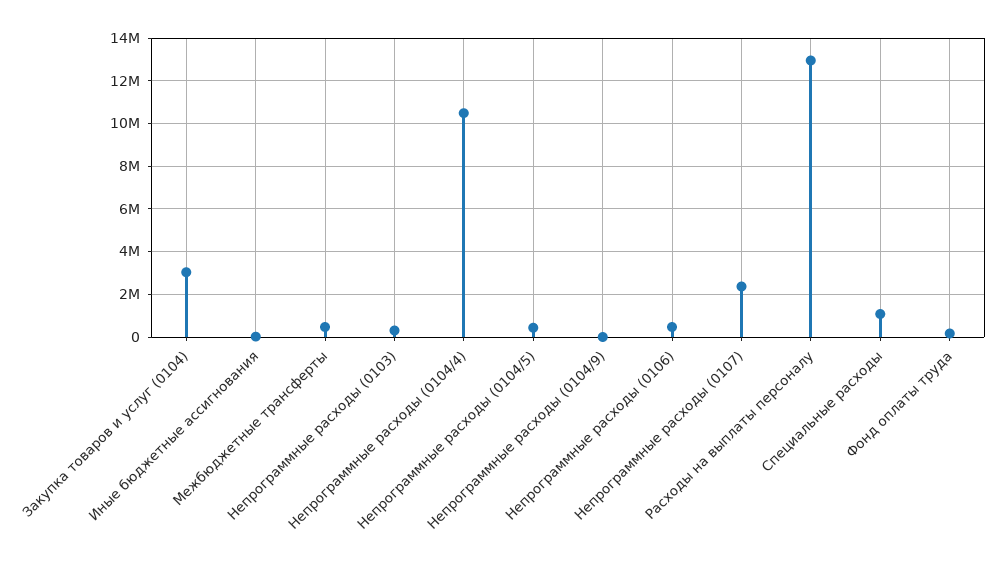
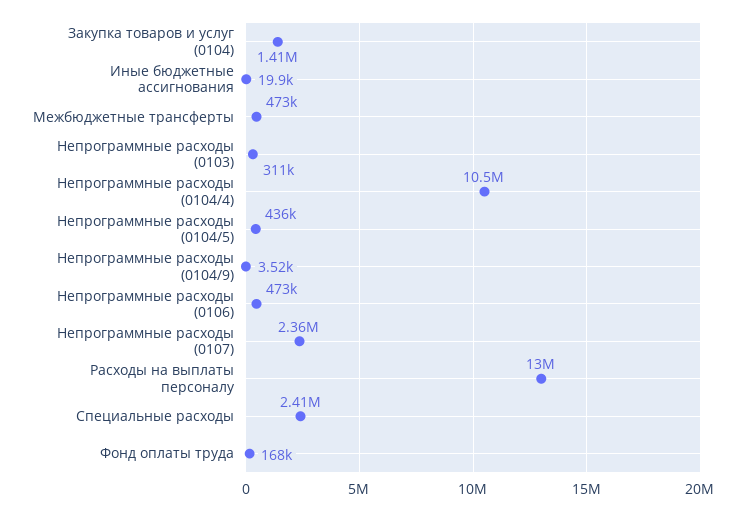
Закупка товаров и услуг (0104): 3000000 -> 1410000
Специальные расходы: 1000000 -> 2410000

